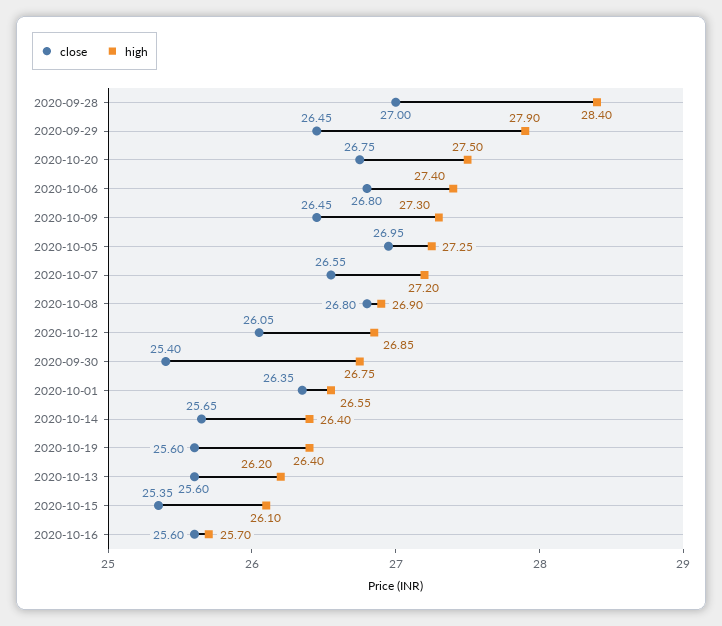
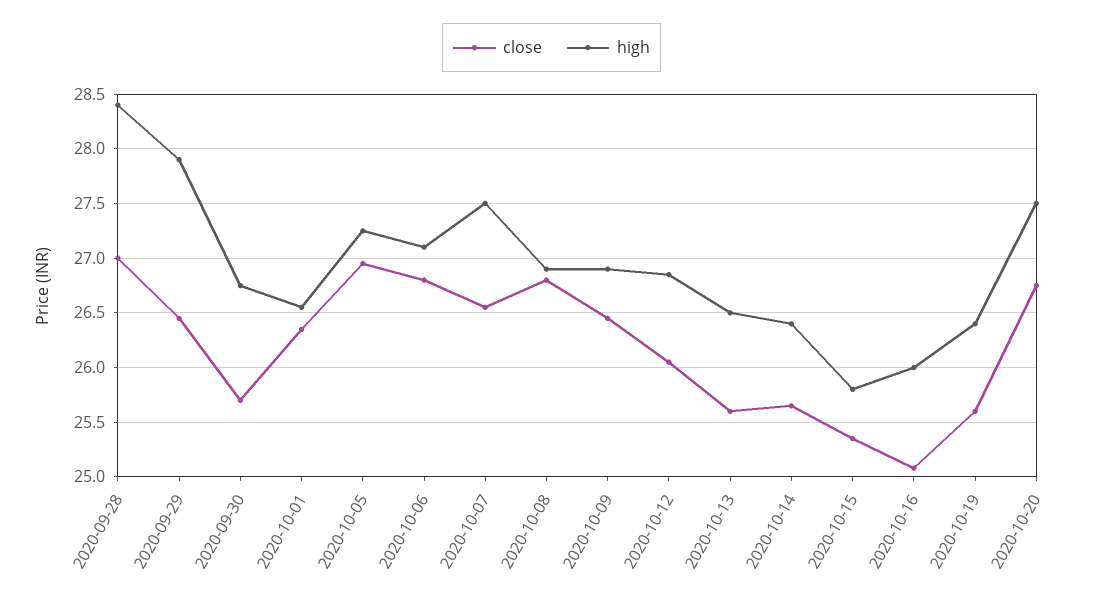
high, 2020-10-06: 27.4 -> 27.1
high, 2020-10-09: 27.3 -> 26.9
high, 2020-10-07: 27.2 -> 27.5
close, 2020-09-30: 25.4 -> 25.7
high, 2020-10-13: 26.2 -> 26.5
high, 2020-10-15: 26.1 -> 25.8
close, 2020-10-16: 25.6 -> 25.1
high, 2020-10-16: 25.7 -> 26

